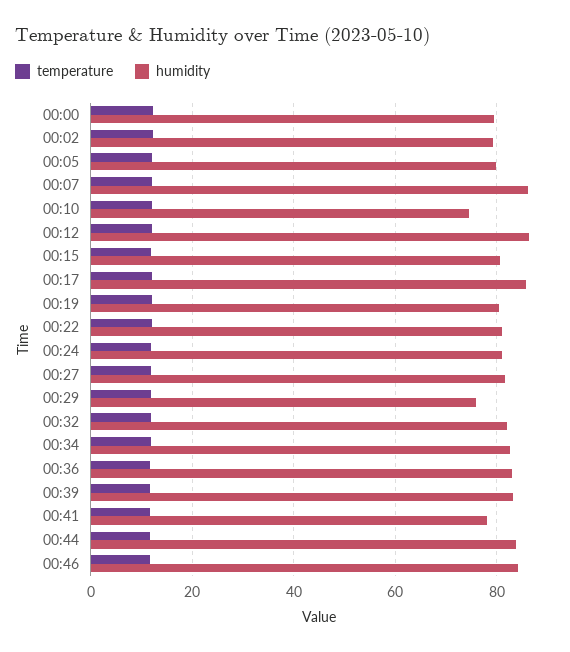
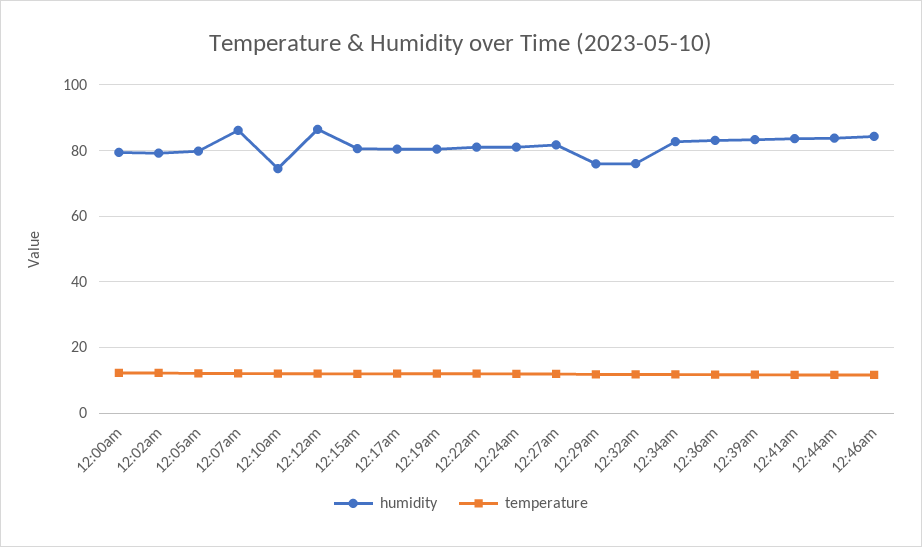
humidity, 00:17: 86 -> 80
humidity, 00:32: 82 -> 76
humidity, 00:41: 78 -> 84

